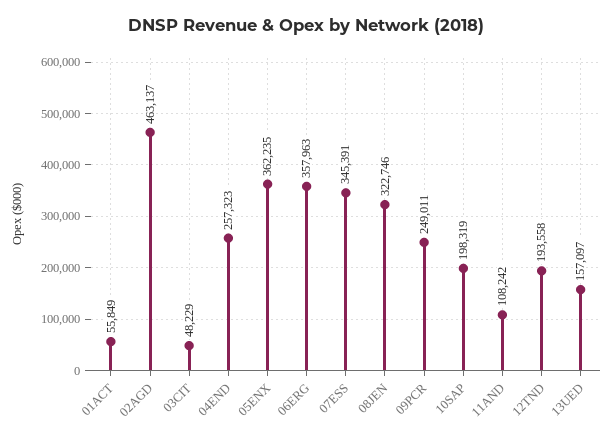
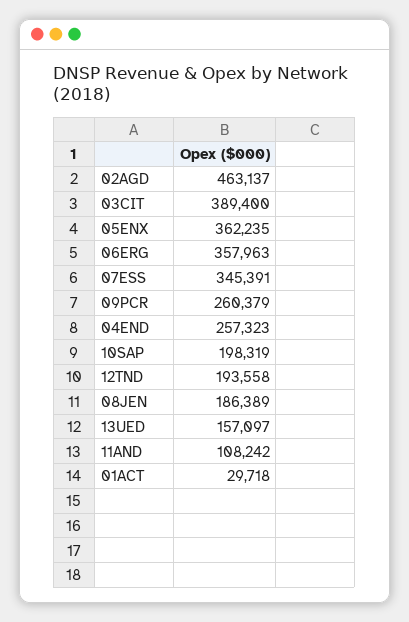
01ACT: 55849 -> 29718
03CIT: 48229 -> 389400
08JEN: 322746 -> 186389
09PCR: 249011 -> 260379

